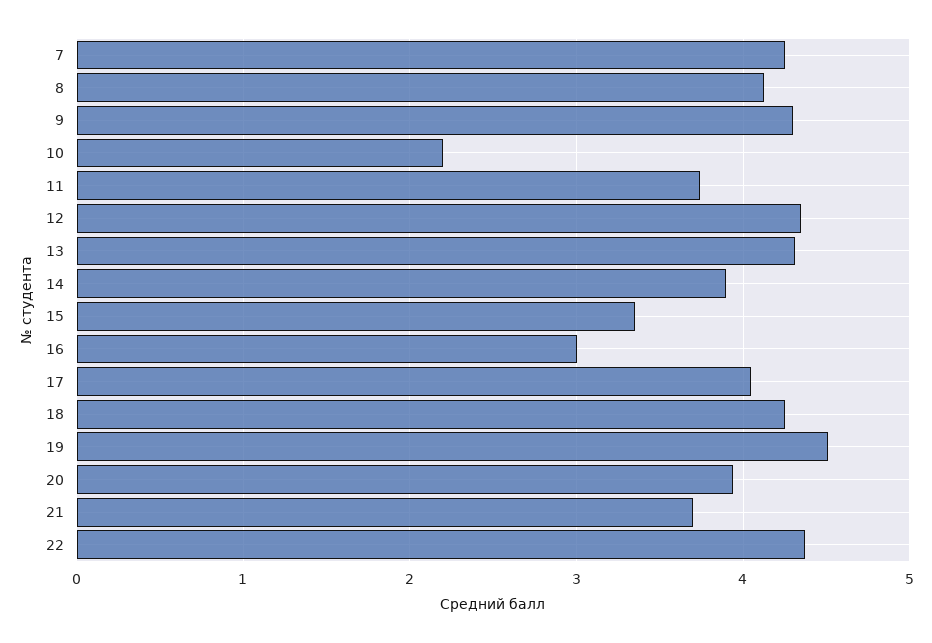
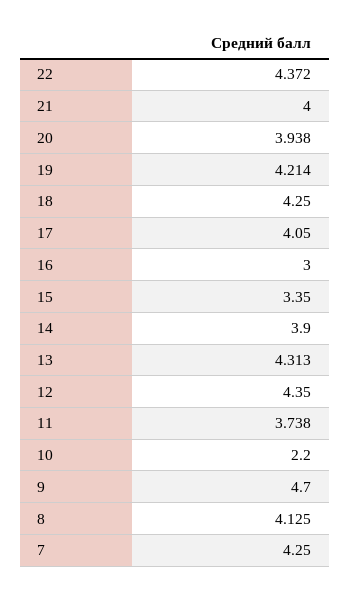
9: 4.3 -> 4.7
19: 4.5 -> 4.214
21: 3.7 -> 4

